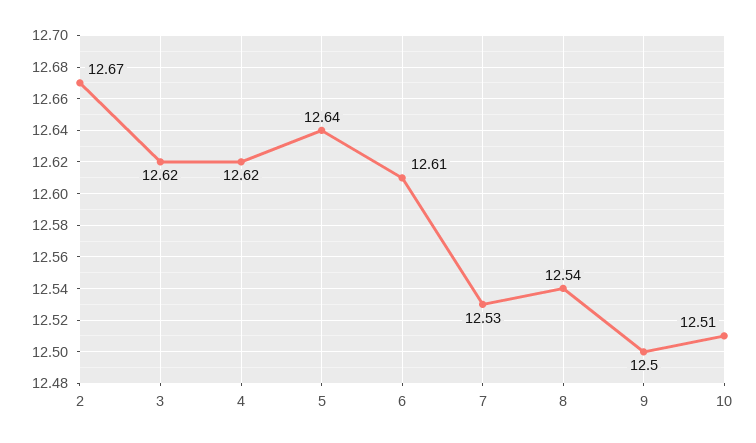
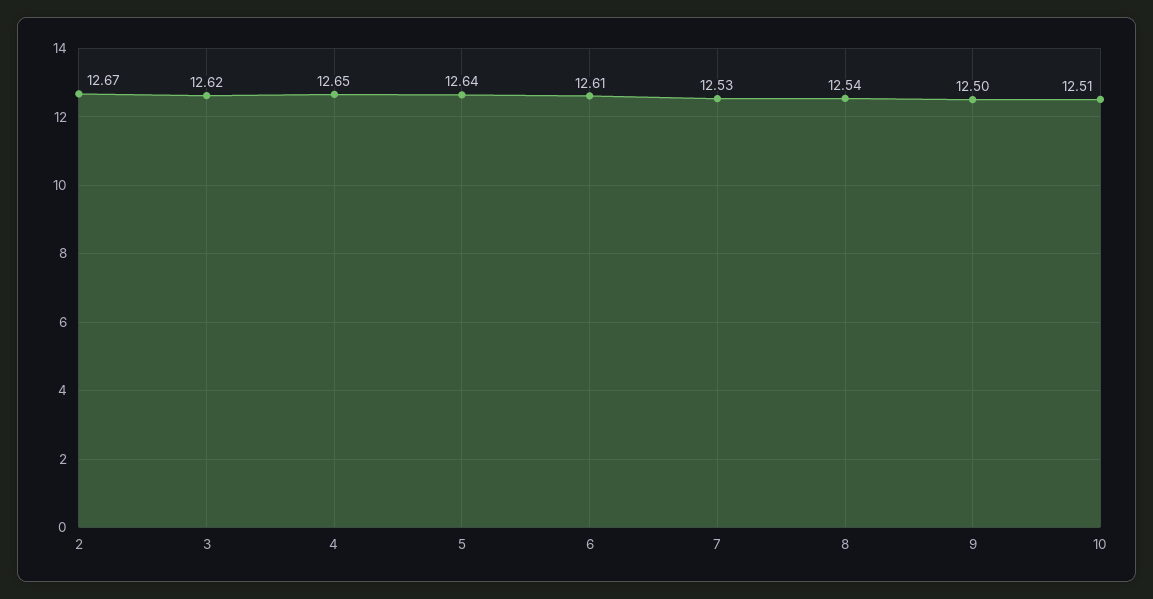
4: 12.62 -> 12.65

